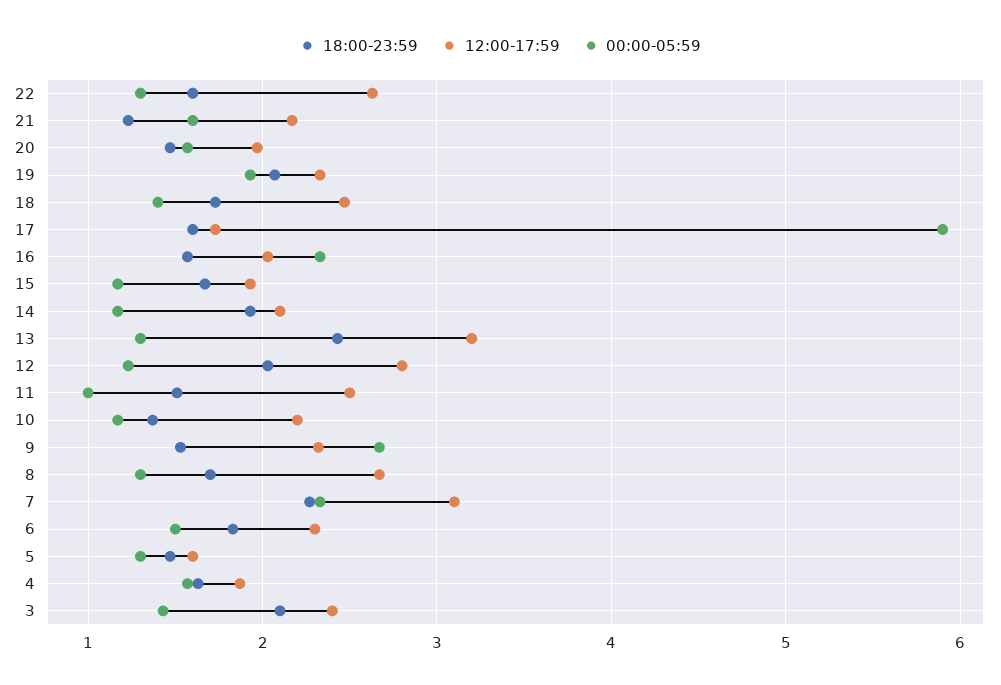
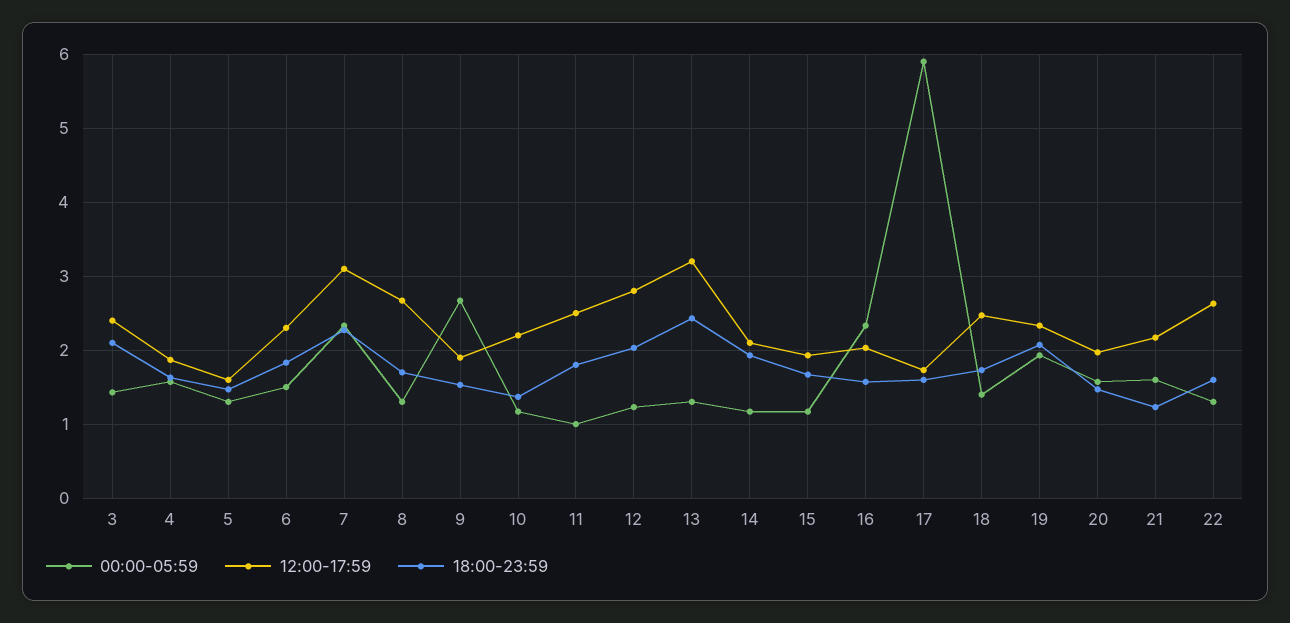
18:00-23:59, 11: 1.5 -> 1.8
12:00-17:59, 9: 2.3 -> 1.9

